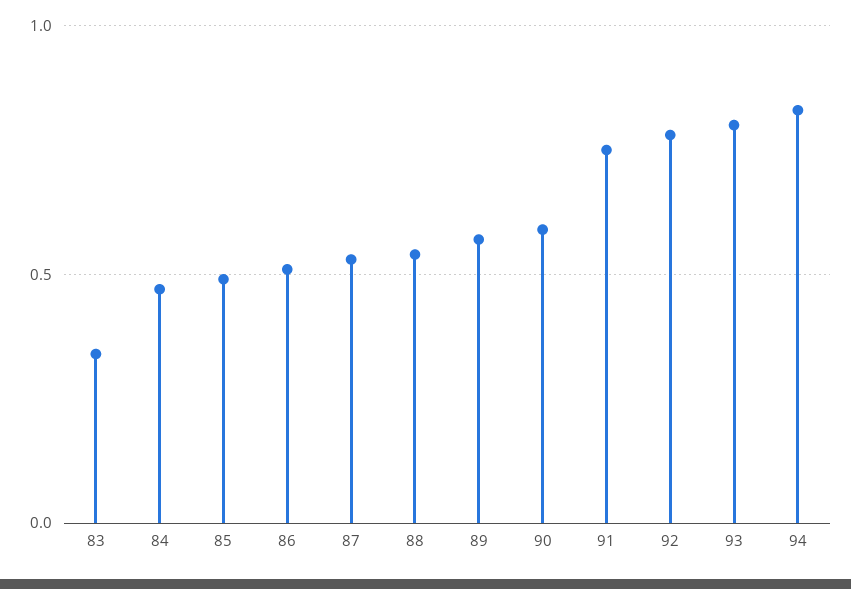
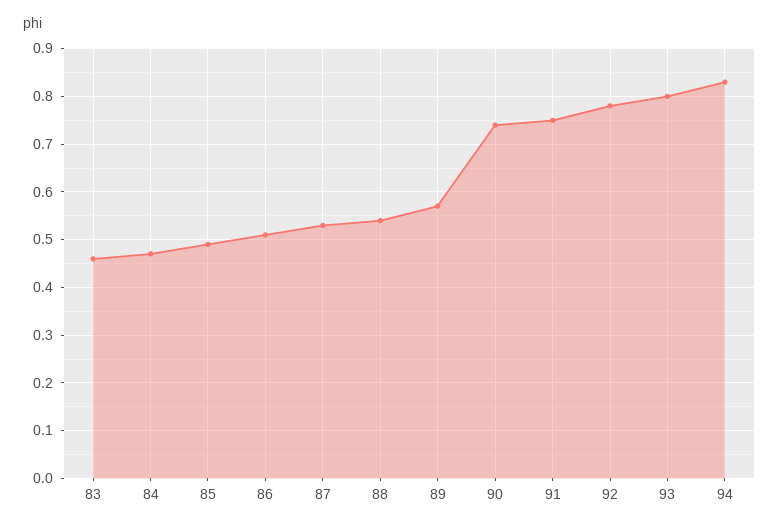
83: 0.35 -> 0.45
90: 0.6 -> 0.75

